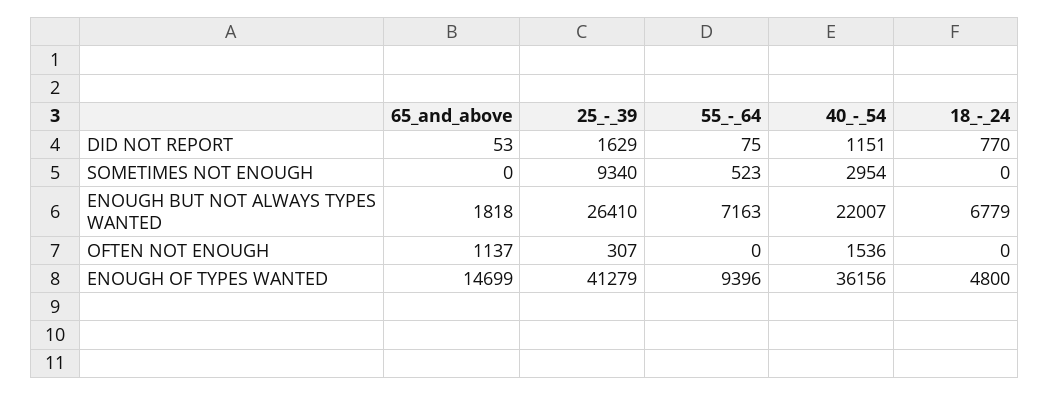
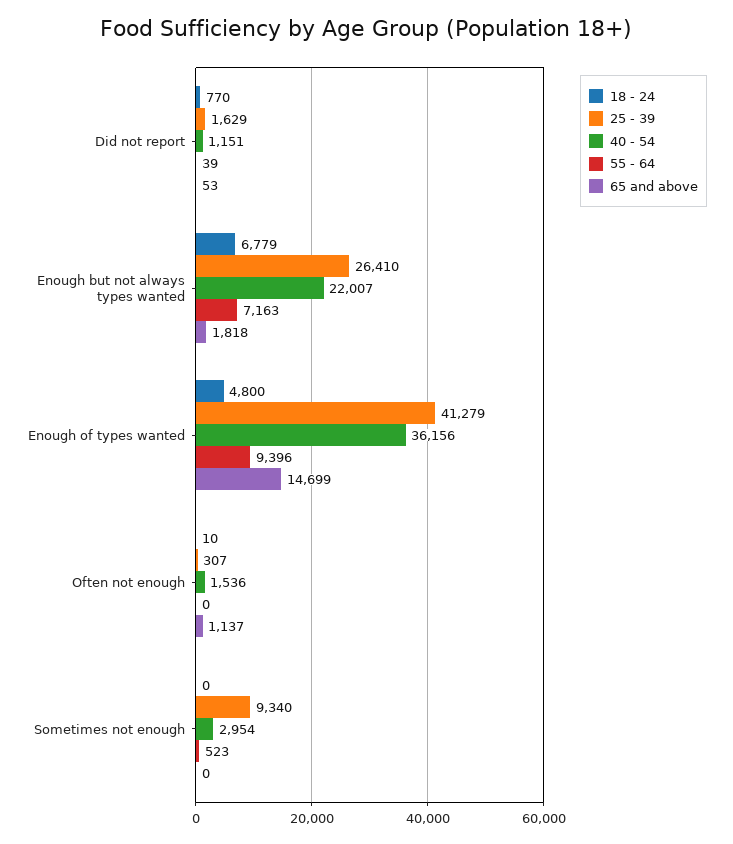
55_-_64, DID NOT REPORT: 75 -> 39
18_-_24, OFTEN NOT ENOUGH: 0 -> 10

